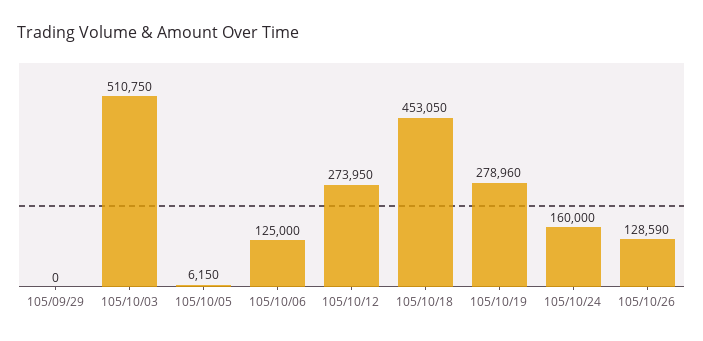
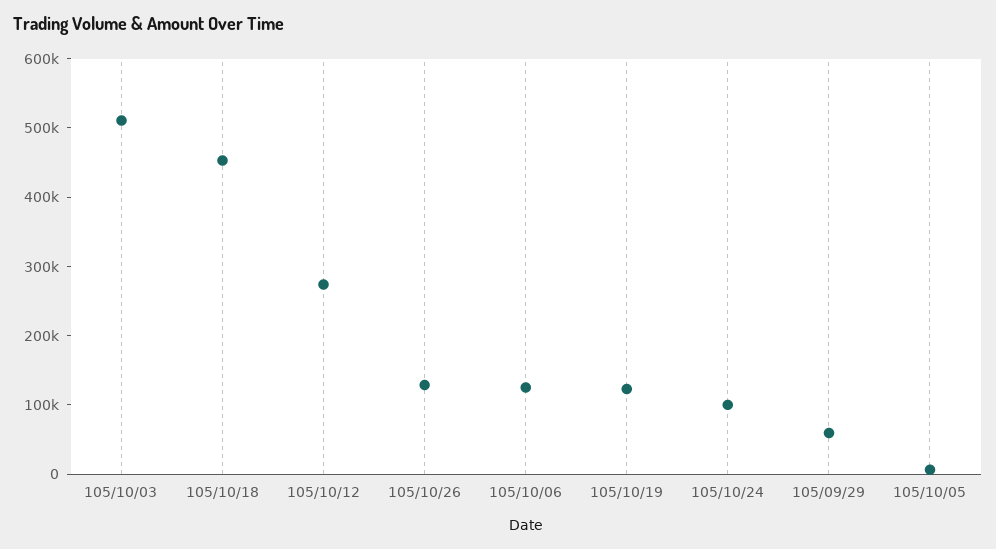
105/09/29: 0 -> 60000
105/10/19: 278960 -> 120000
105/10/24: 160000 -> 100000

